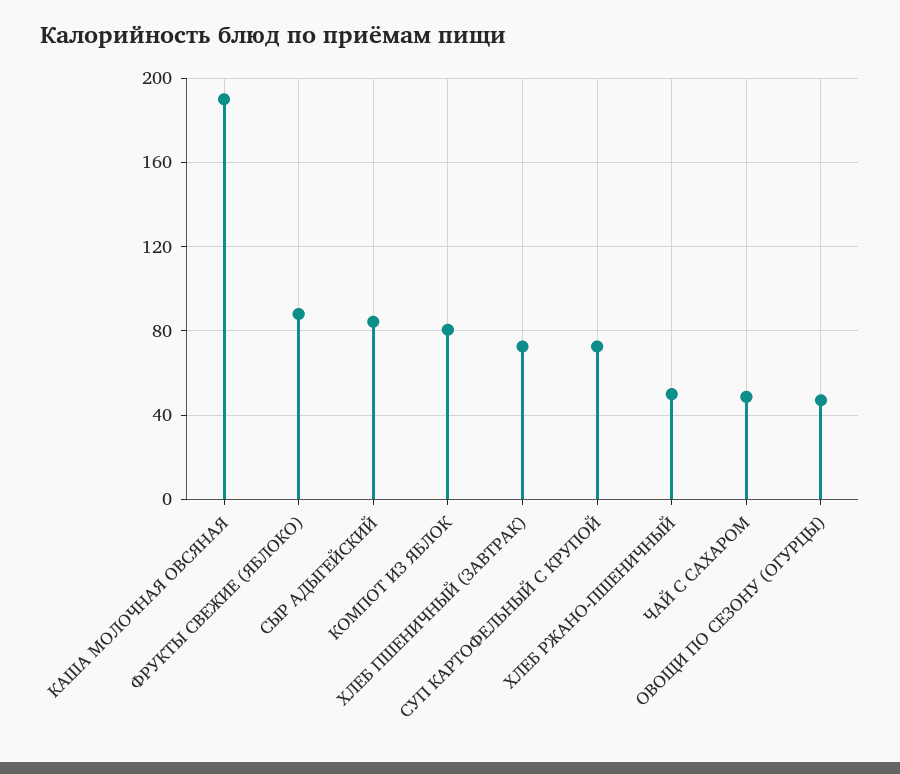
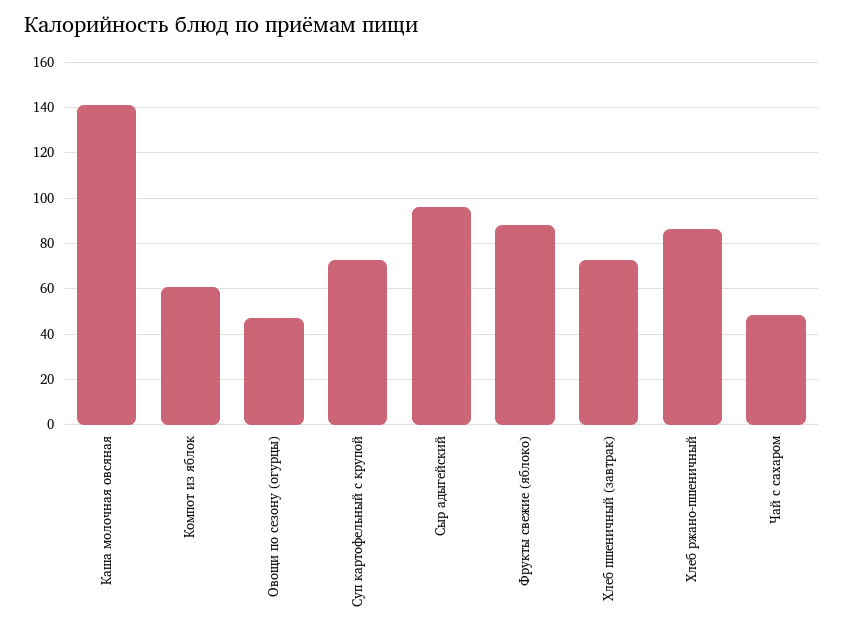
КАША МОЛОЧНАЯ ОВСЯНАЯ: 190 -> 140
СЫР АДЫГЕЙСКИЙ: 85 -> 95
КОМПОТ ИЗ ЯБЛОК: 80 -> 60
ХЛЕБ РЖАНО-ПШЕНИЧНЫЙ: 50 -> 85

